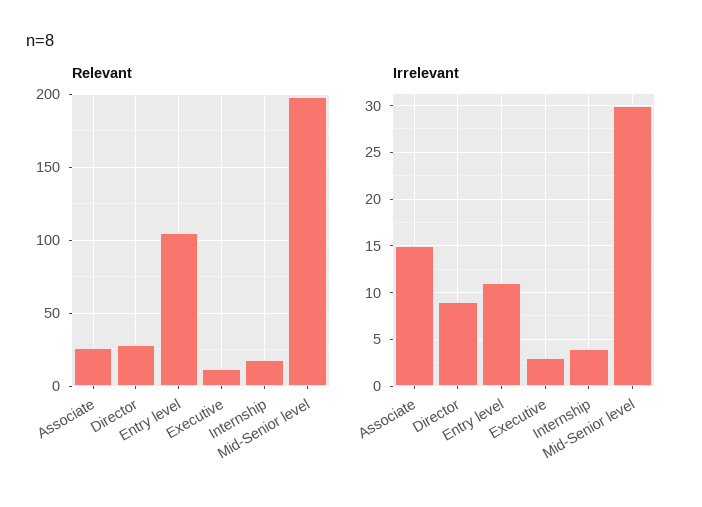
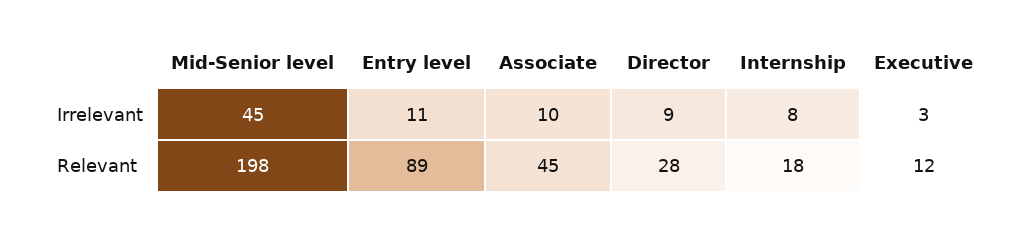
Relevant, Associate: 25 -> 45
Relevant, Entry level: 105 -> 89
Irrelevant, Associate: 15 -> 10
Irrelevant, Internship: 4 -> 8
Irrelevant, Mid-Senior level: 30 -> 45

